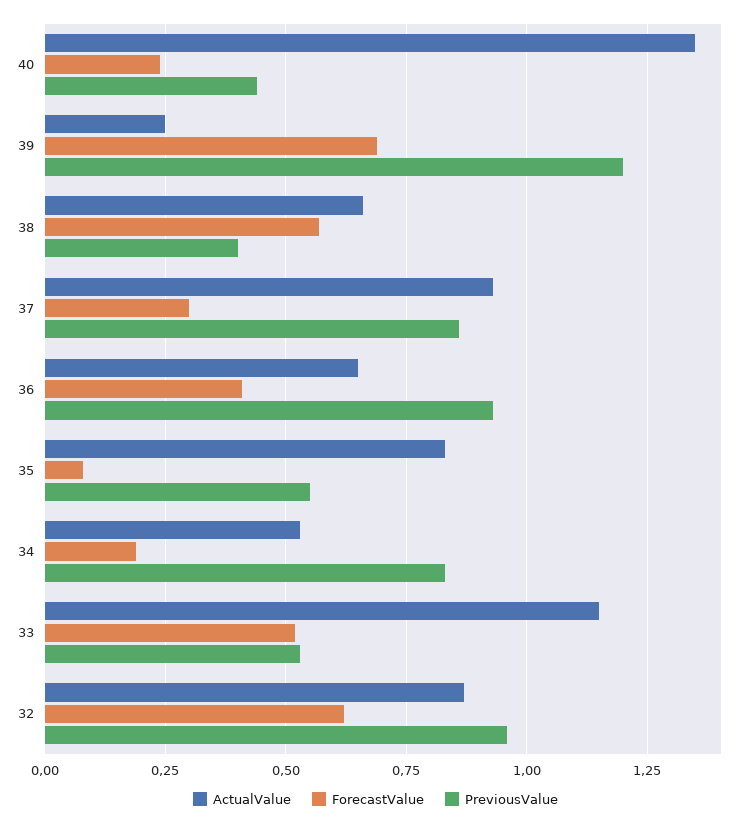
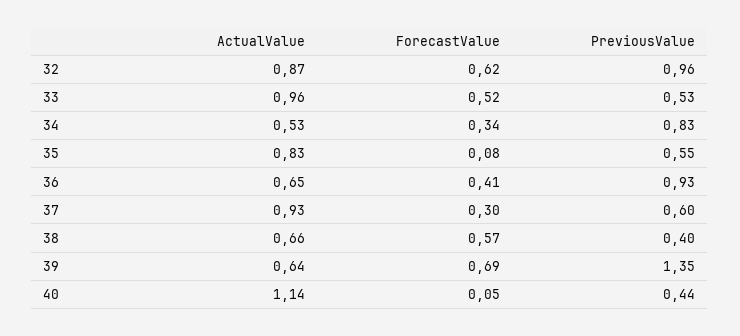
ActualValue, 40: 1.35 -> 1.14
ForecastValue, 40: 0.25 -> 0.05
ActualValue, 39: 0.25 -> 0.64
PreviousValue, 39: 1.2 -> 1.35
PreviousValue, 37: 0.85 -> 0.6
ForecastValue, 34: 0.2 -> 0.34
ActualValue, 33: 1.15 -> 0.96

